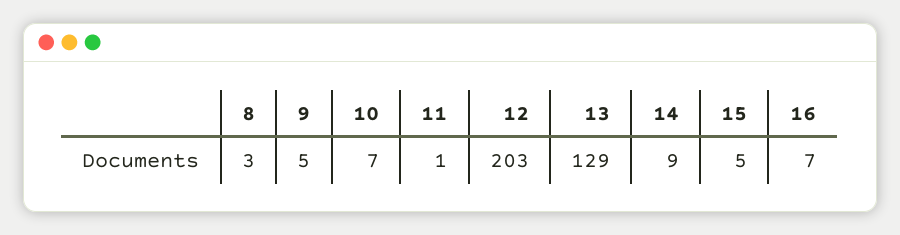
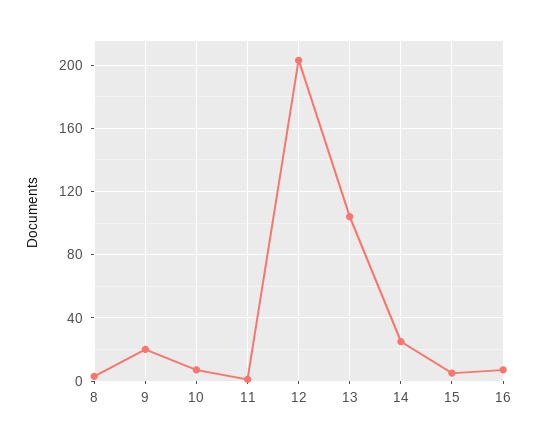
9: 5 -> 20
13: 129 -> 105
14: 9 -> 25

